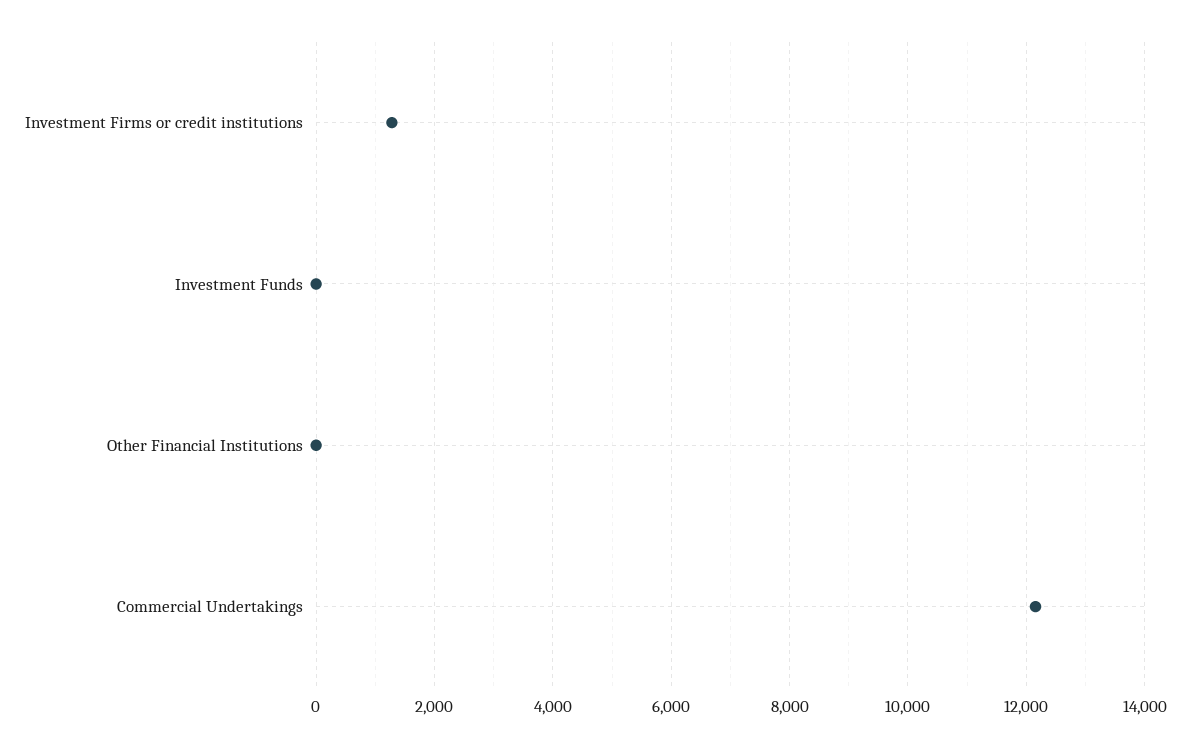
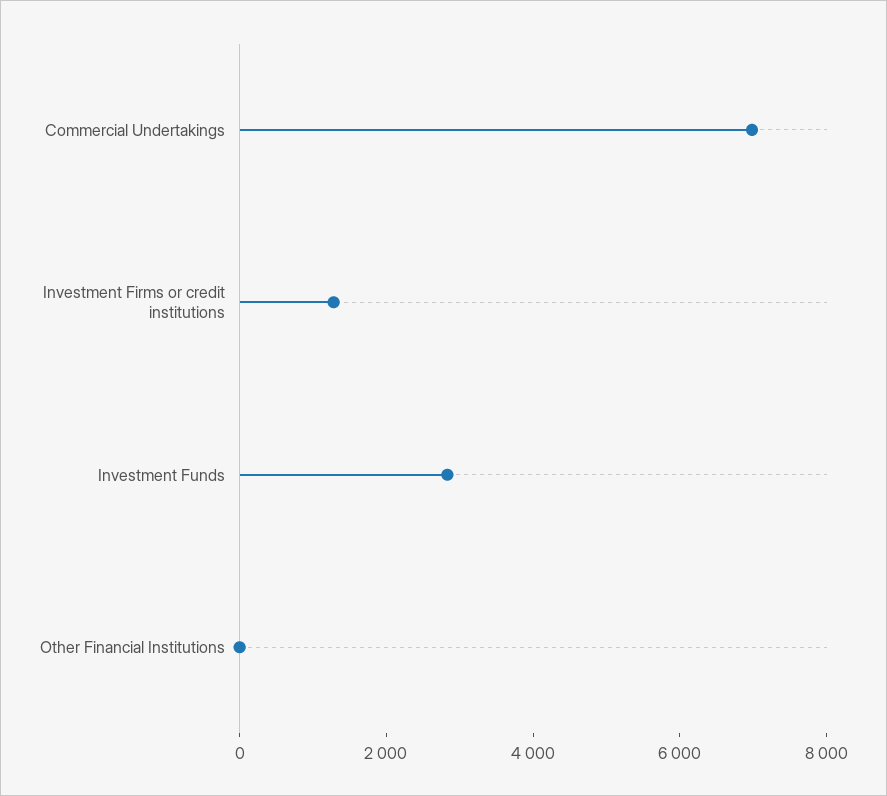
Investment Funds: 0 -> 3000
Commercial Undertakings: 12200 -> 7000

